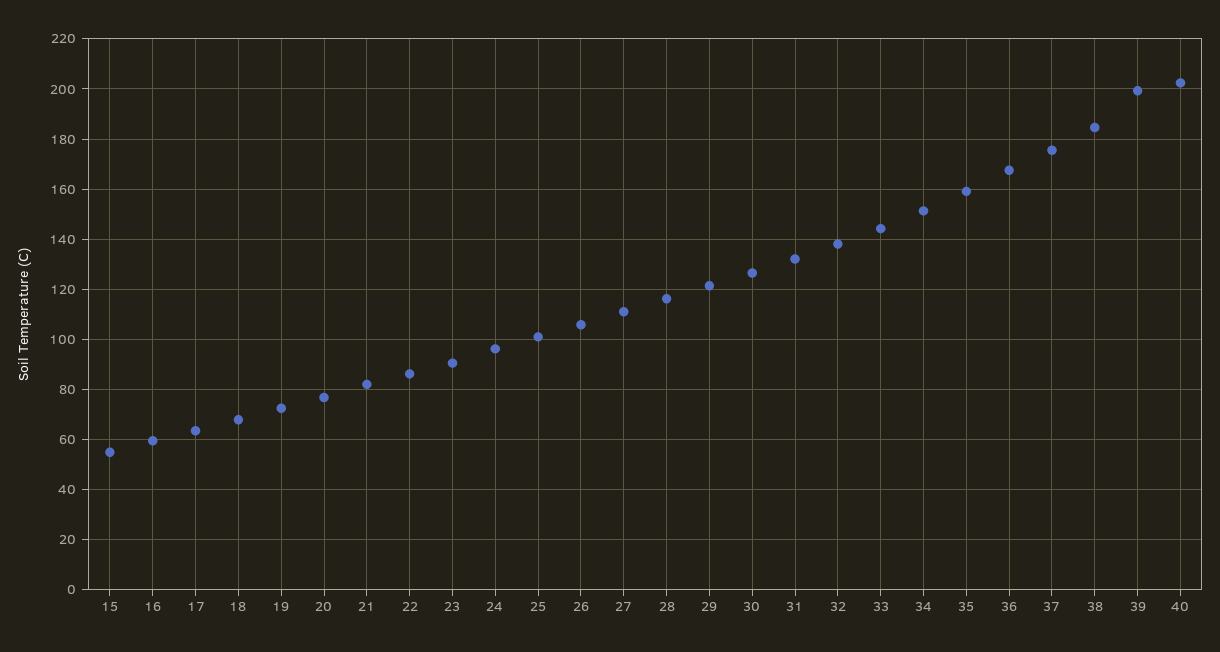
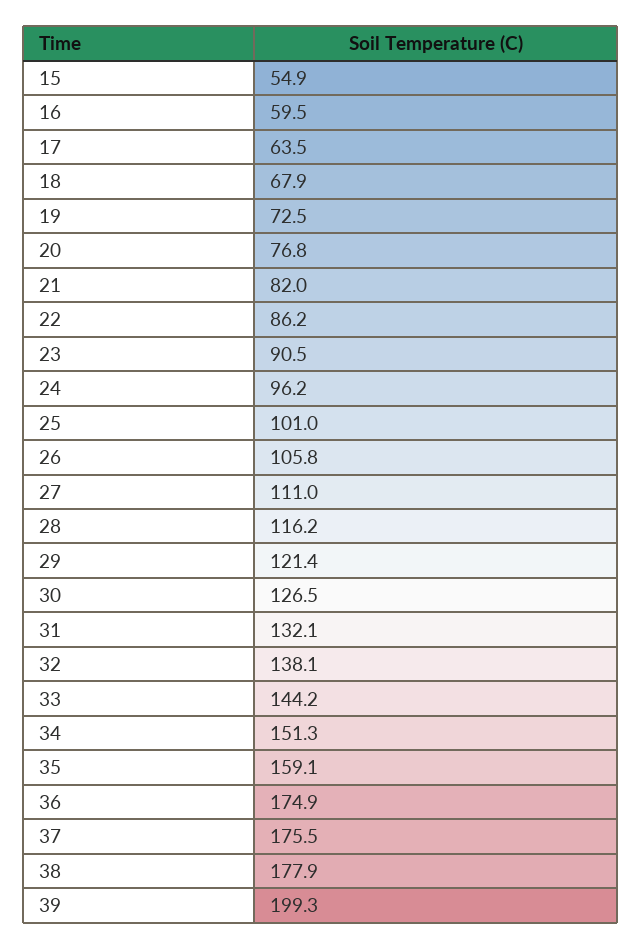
36: 167.5 -> 174.9
38: 185 -> 177.9
40: 202.5 -> none

